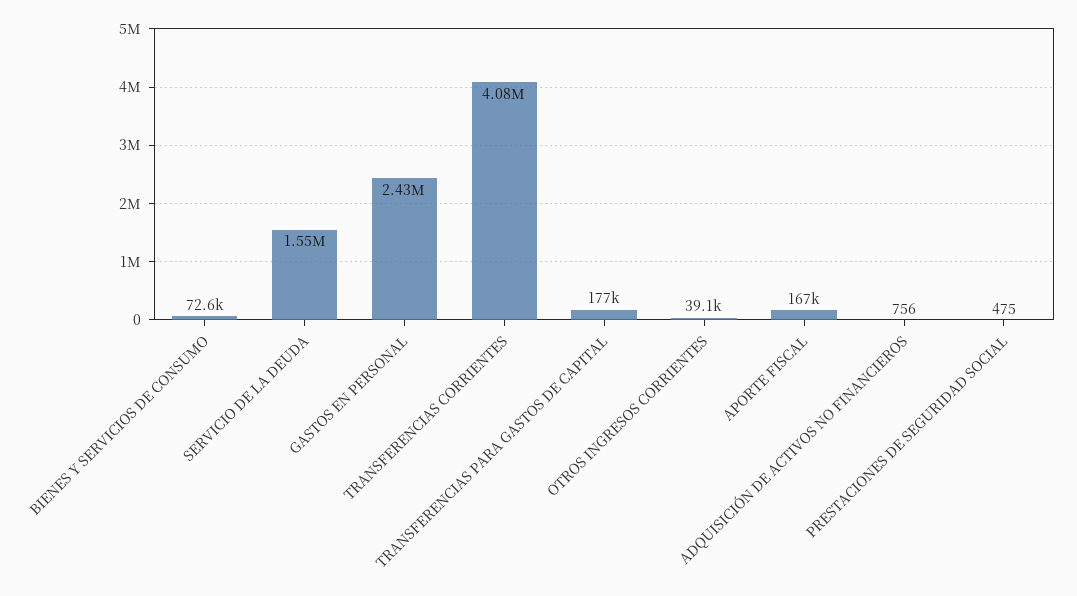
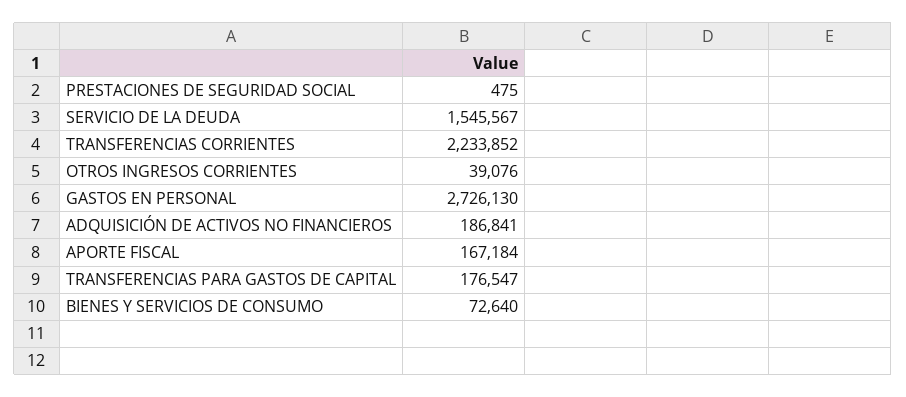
GASTOS EN PERSONAL: 2430000 -> 2726130
TRANSFERENCIAS CORRIENTES: 4080000 -> 2233852
ADQUISICIÓN DE ACTIVOS NO FINANCIEROS: 756 -> 186841

